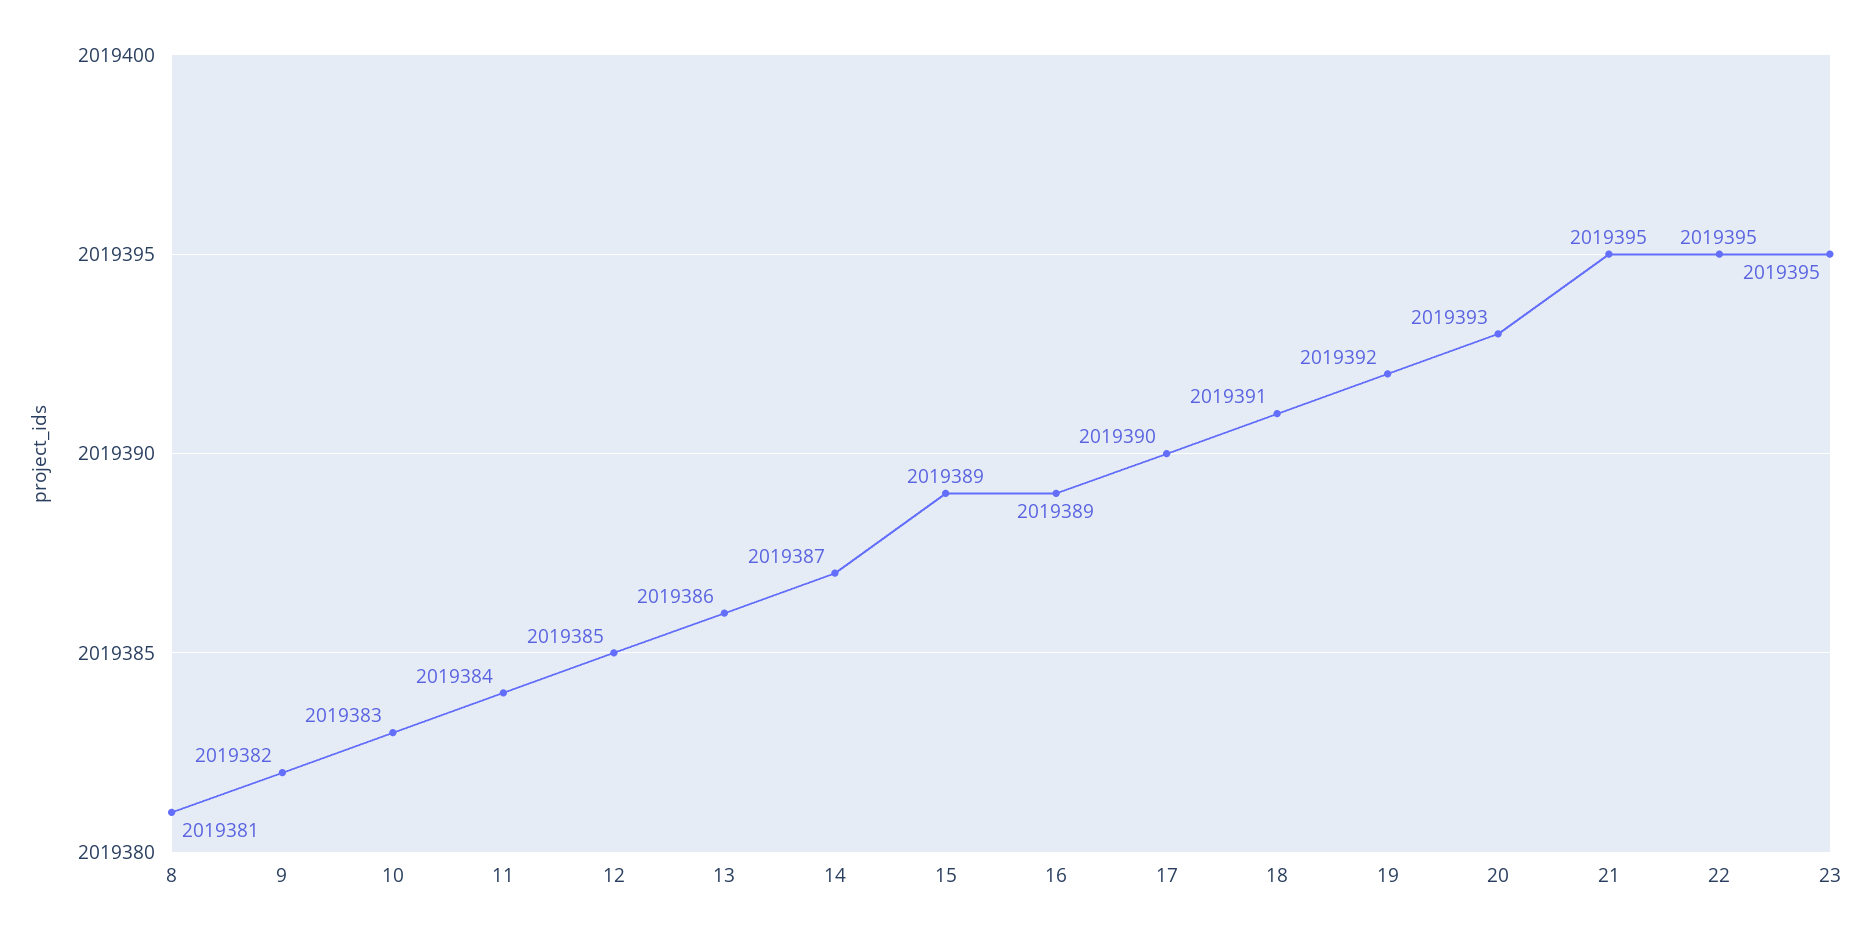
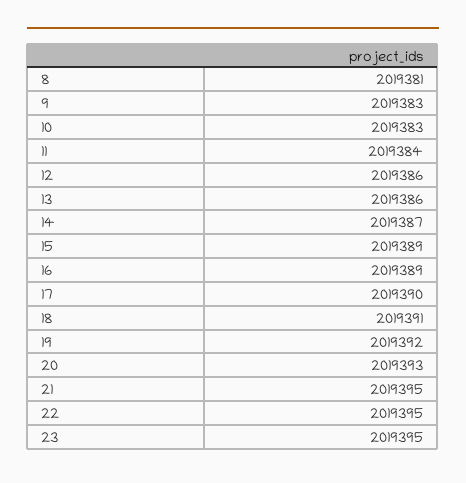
9: 2019382 -> 2019383
12: 2019385 -> 2019386

